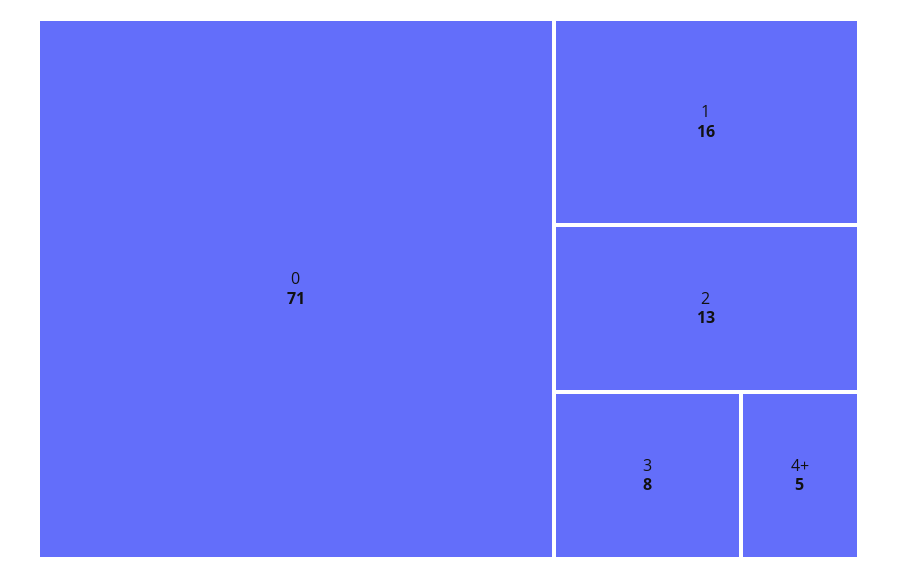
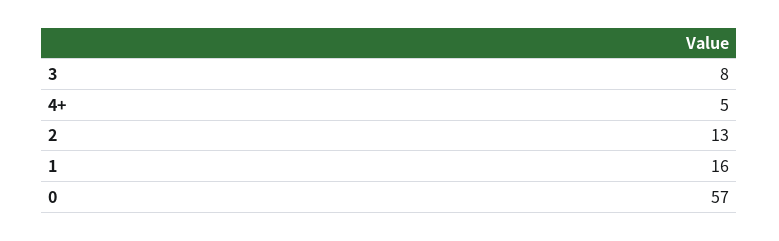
0: 71 -> 57

